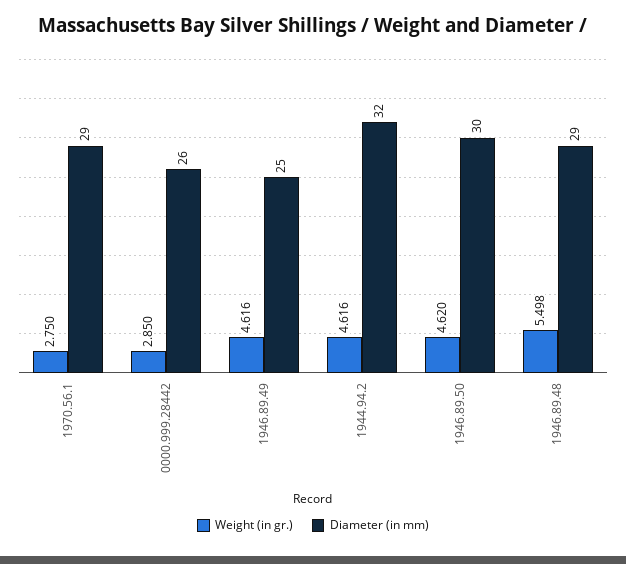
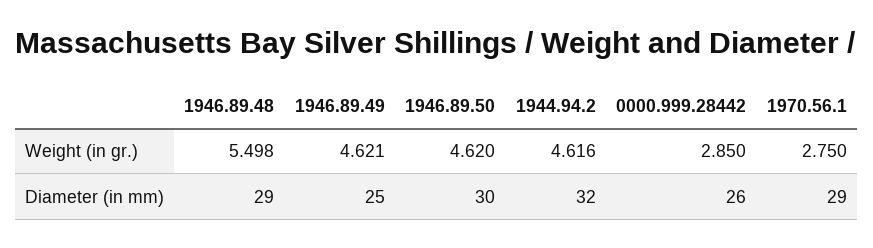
Weight (in gr.), 1946.89.49: 4.616 -> 4.621

